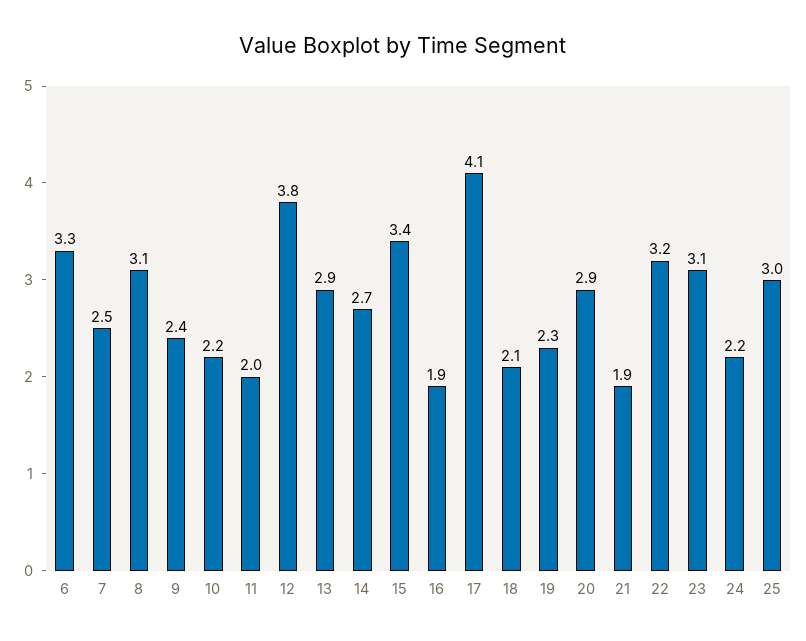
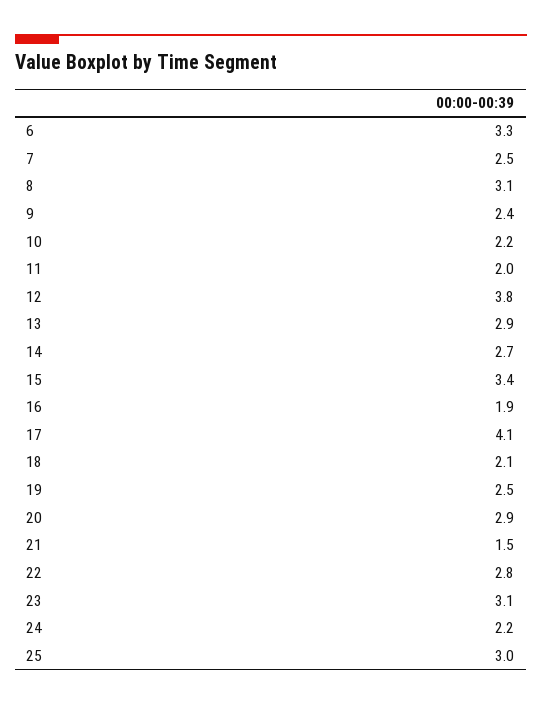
19: 2.3 -> 2.5
21: 1.9 -> 1.5
22: 3.2 -> 2.8

